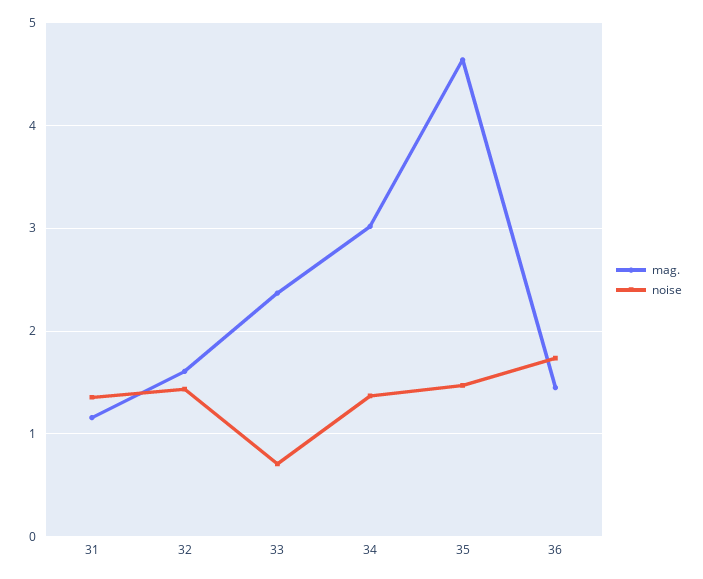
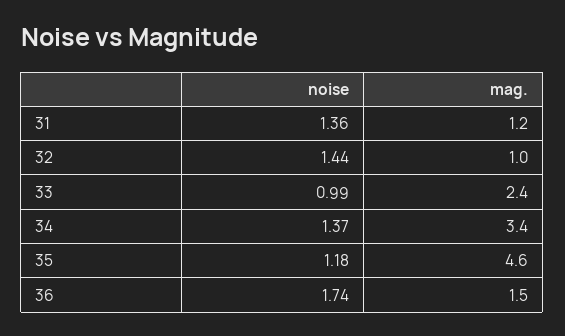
mag., 32: 1.6 -> 1
noise, 33: 0.7 -> 0.99
mag., 34: 3 -> 3.4
noise, 35: 1.5 -> 1.18

